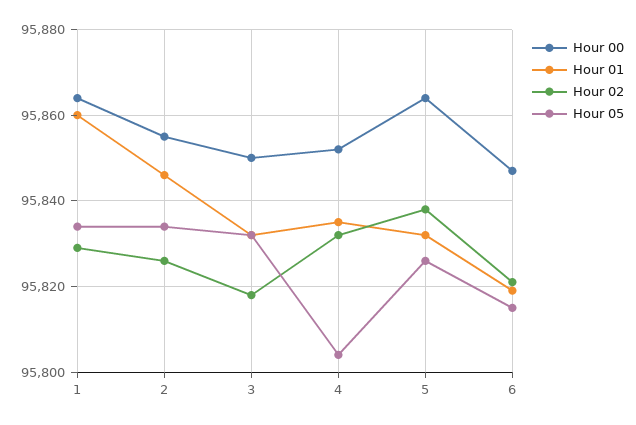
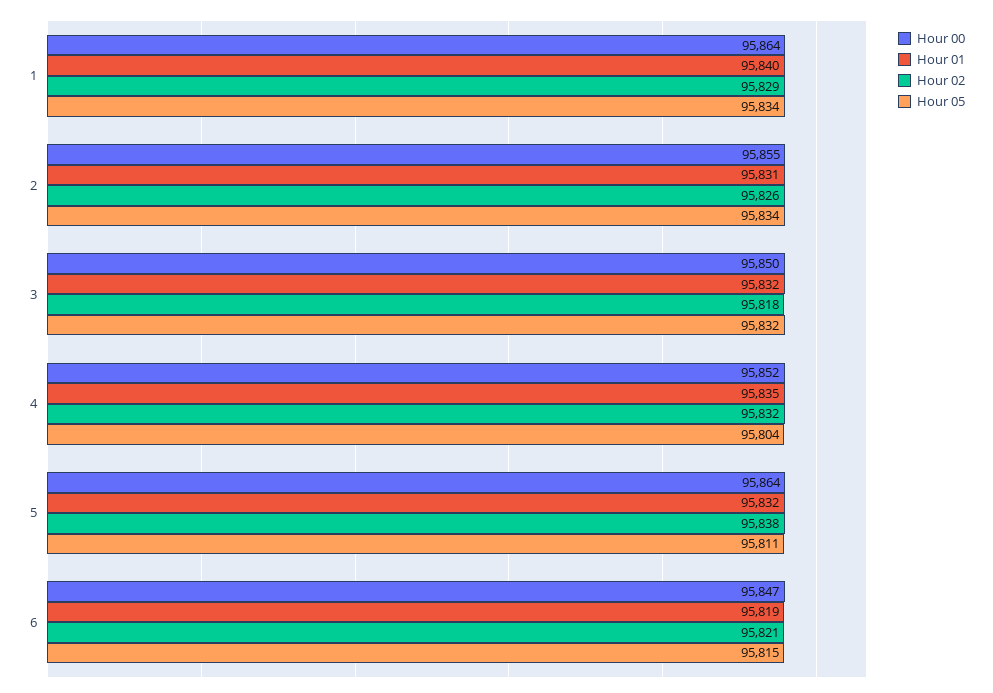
Hour 01, 1: 95860 -> 95840
Hour 01, 2: 95845 -> 95831
Hour 05, 5: 95825 -> 95811

